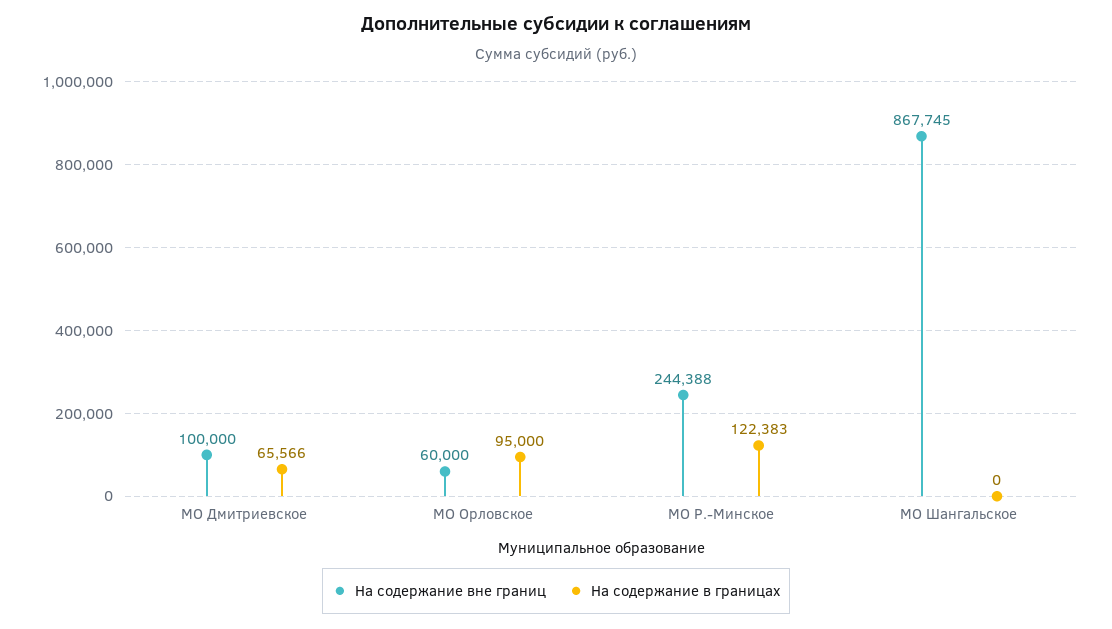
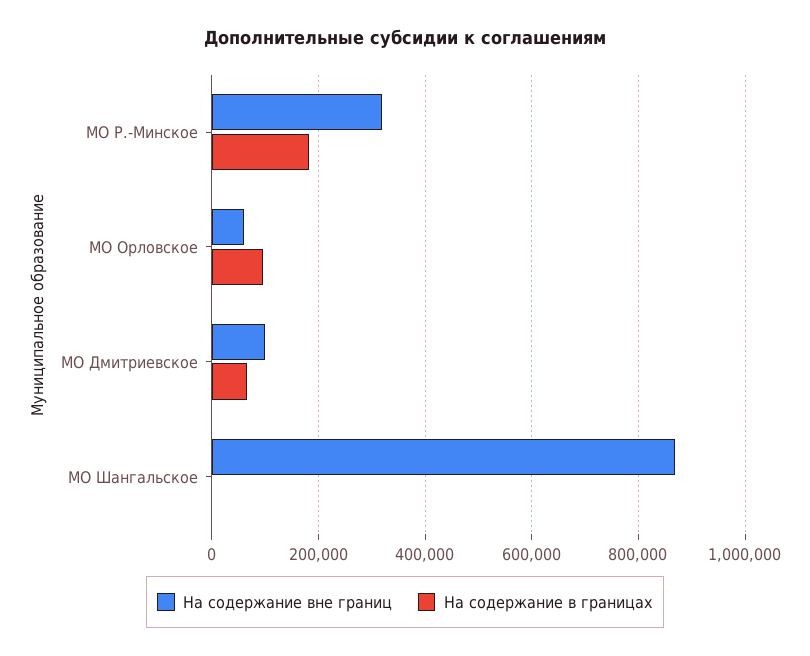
На содержание вне границ, МО Р.-Минское: 244388 -> 320000
На содержание в границах, МО Р.-Минское: 122383 -> 180000

